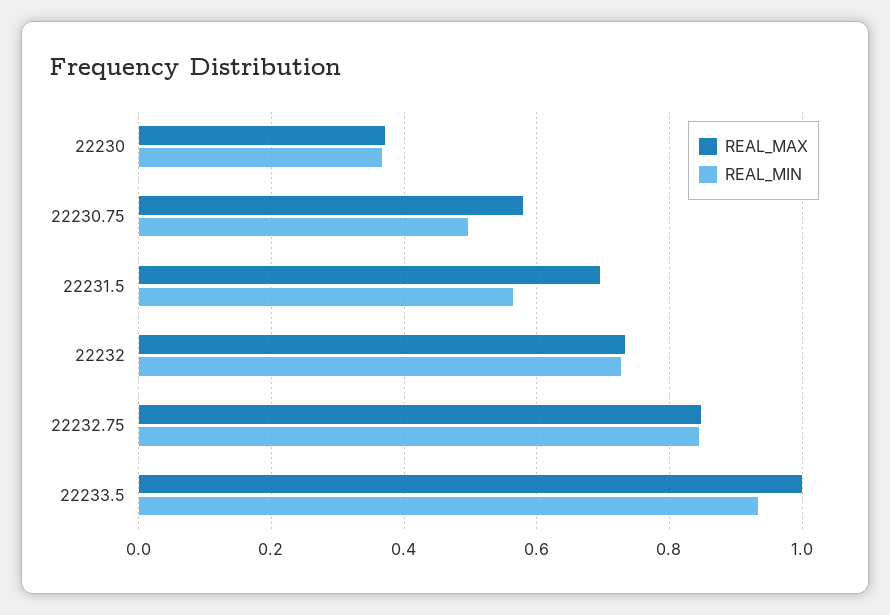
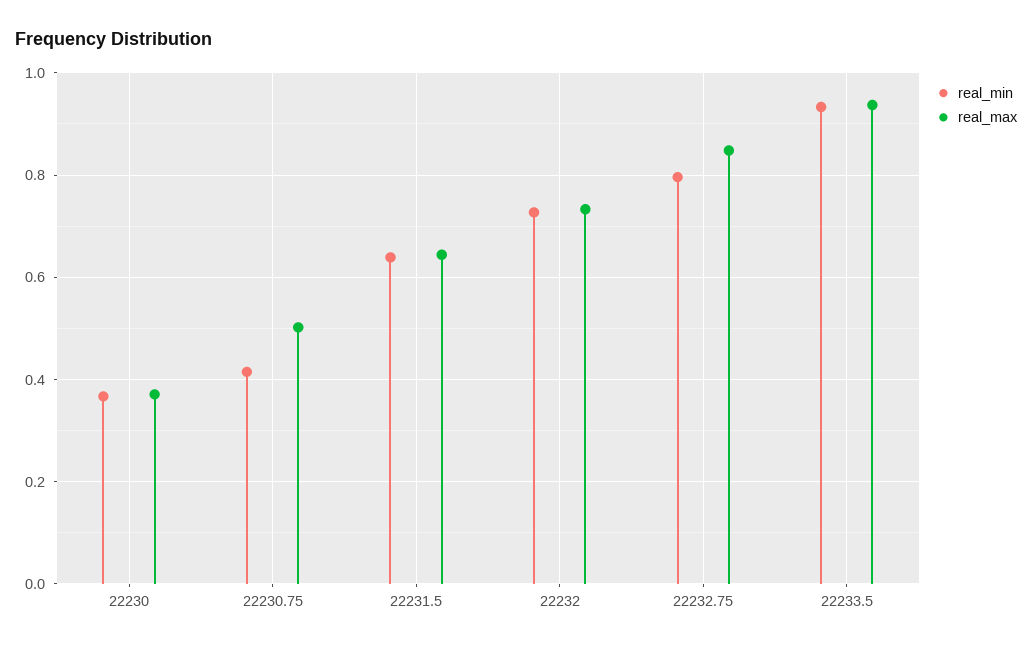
REAL_MAX, 22230.75: 0.58 -> 0.5
REAL_MIN, 22230.75: 0.5 -> 0.42
REAL_MAX, 22231.5: 0.7 -> 0.64
REAL_MIN, 22231.5: 0.56 -> 0.64
REAL_MIN, 22232.75: 0.84 -> 0.8
REAL_MAX, 22233.5: 1 -> 0.94

